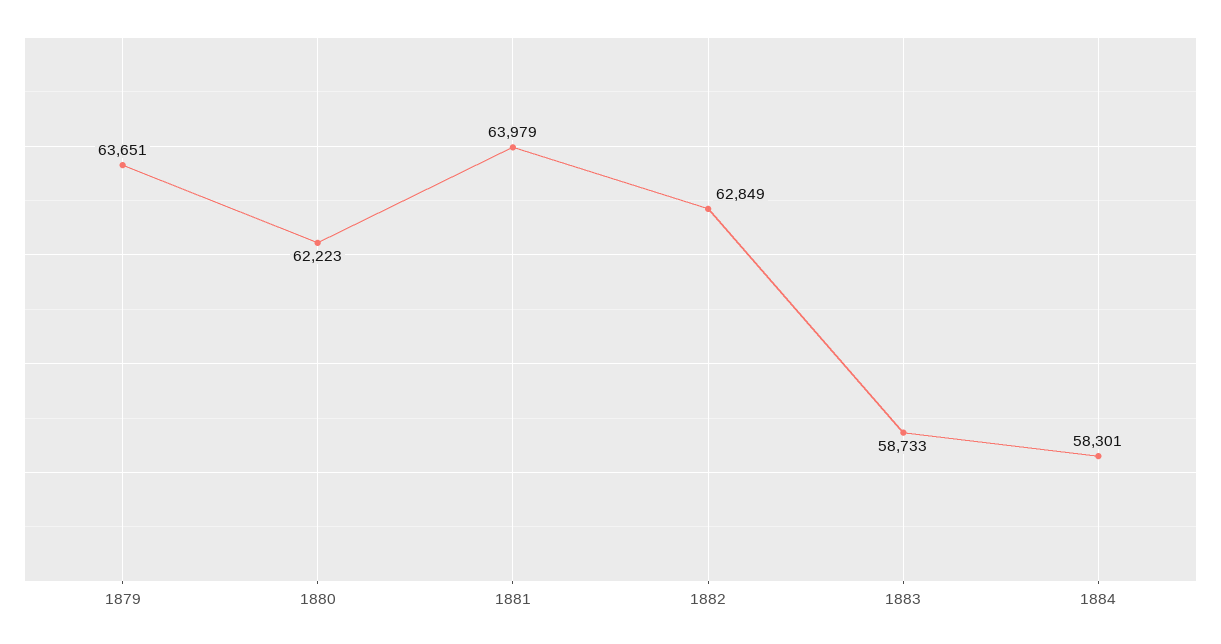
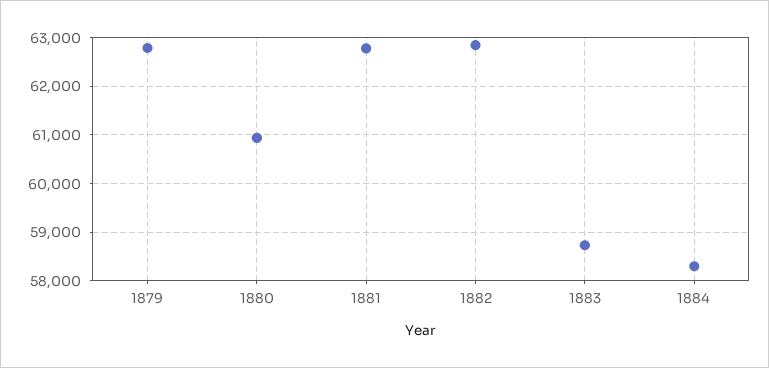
1879: 63651 -> 62800
1880: 62223 -> 61000
1881: 63979 -> 62800

